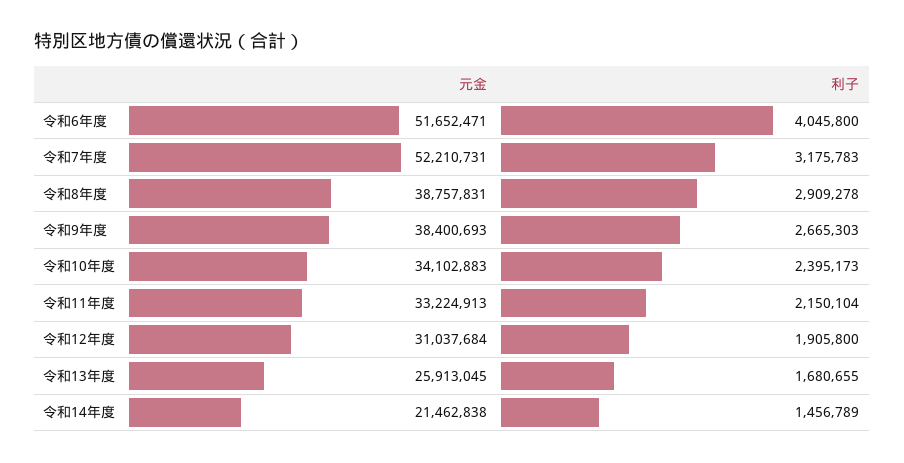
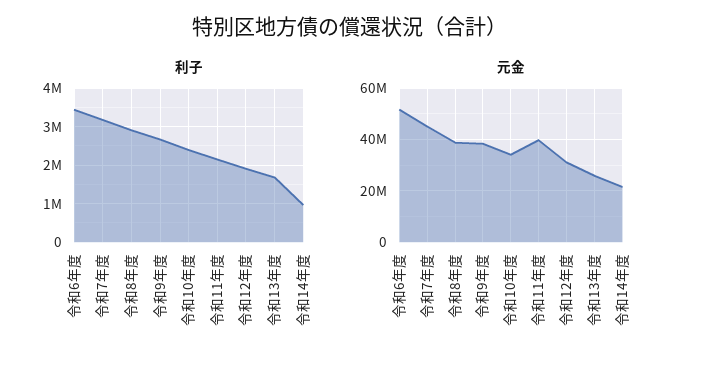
利子, 令和6年度: 4045800 -> 3400000
元金, 令和7年度: 52210731 -> 45000000
元金, 令和11年度: 33224913 -> 40000000
利子, 令和14年度: 1456789 -> 1000000

